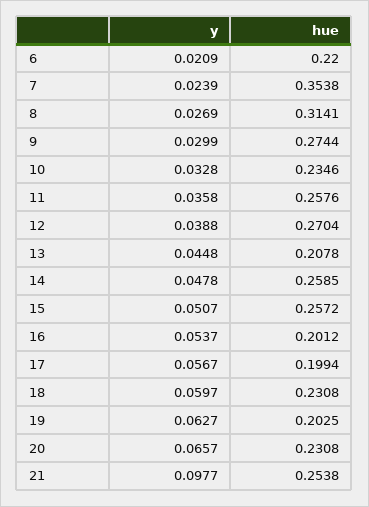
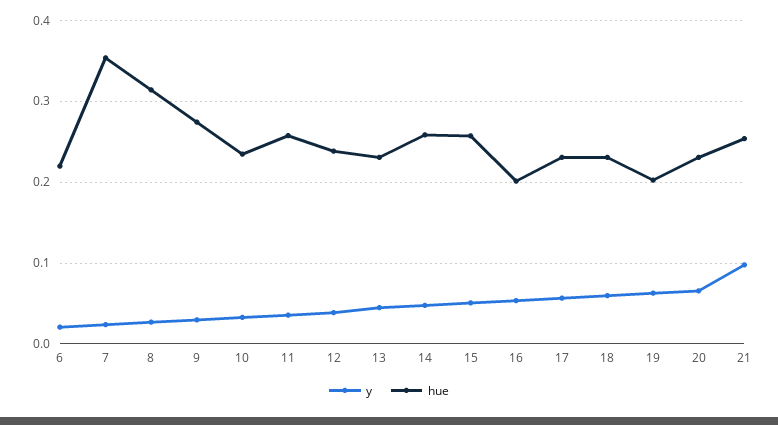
hue, 12: 0.2704 -> 0.24
hue, 13: 0.2078 -> 0.23
hue, 17: 0.1994 -> 0.23

